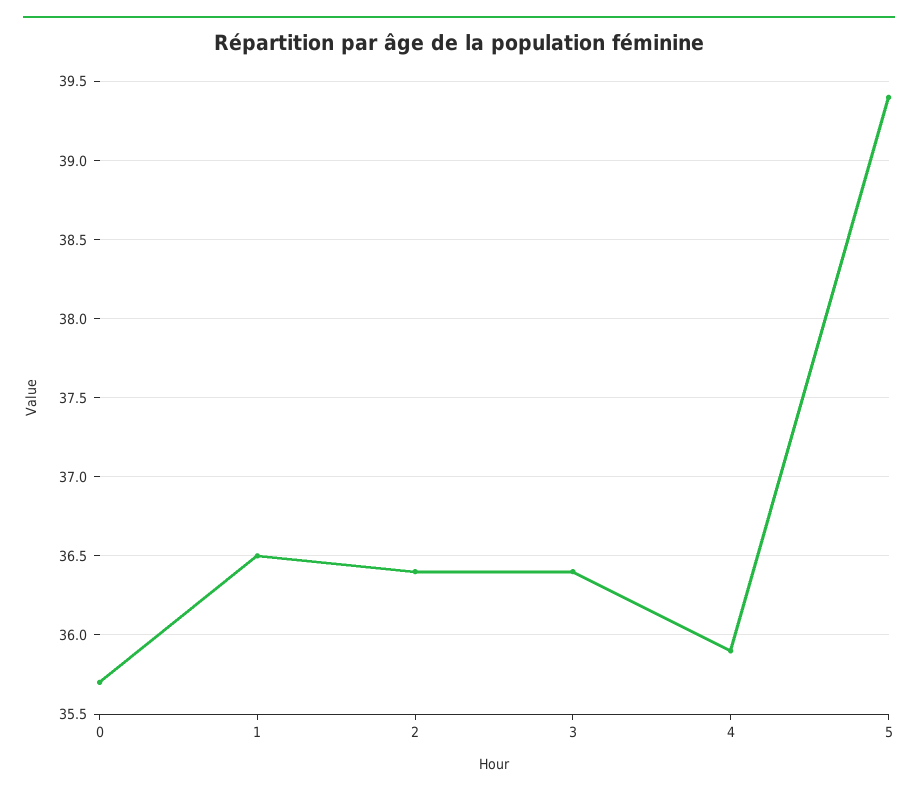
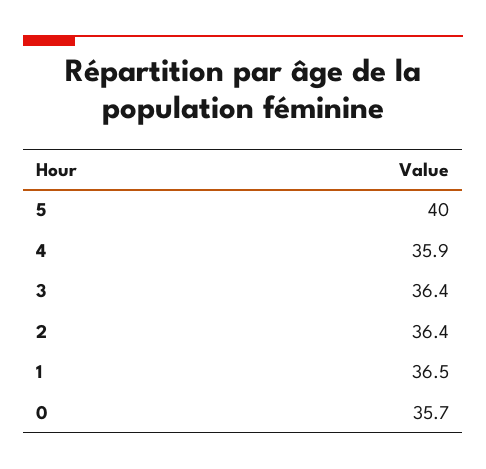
5: 39.4 -> 40

